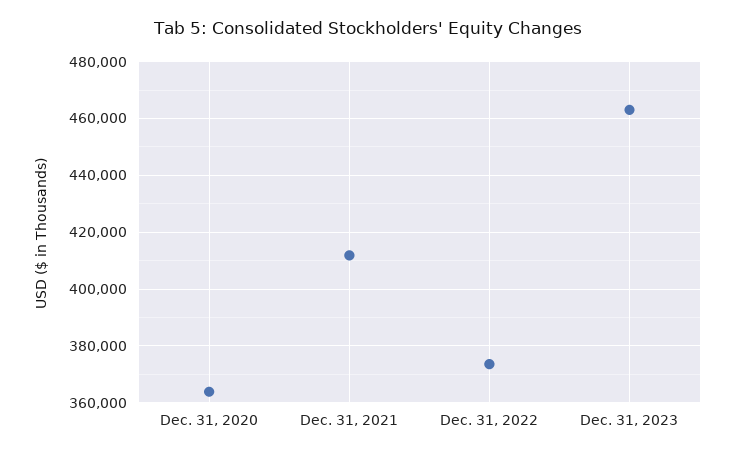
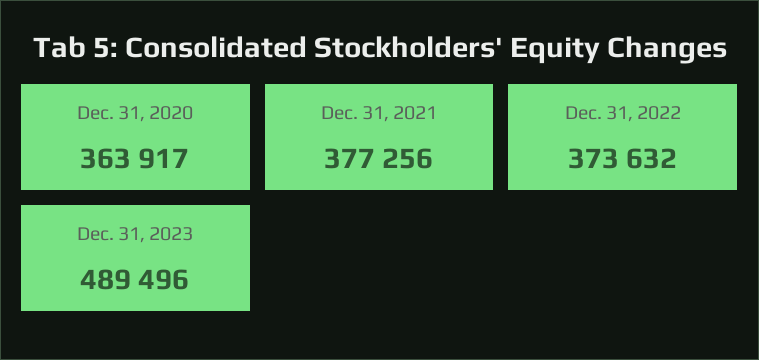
Dec. 31, 2021: 412500 -> 377256
Dec. 31, 2023: 462500 -> 489496

